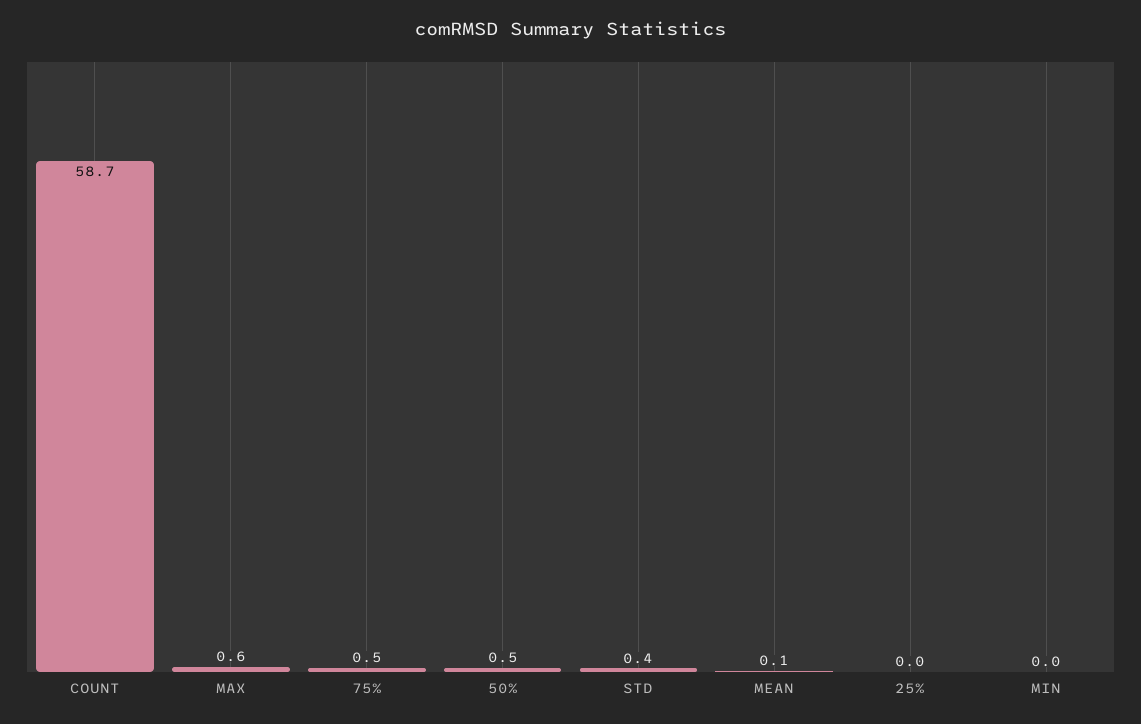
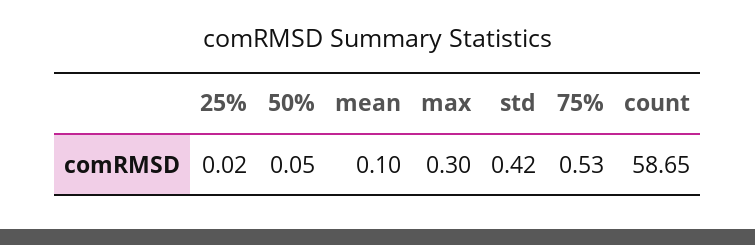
MAX: 0.6 -> 0.3
50%: 0.5 -> 0.05
MIN: 0 -> none

